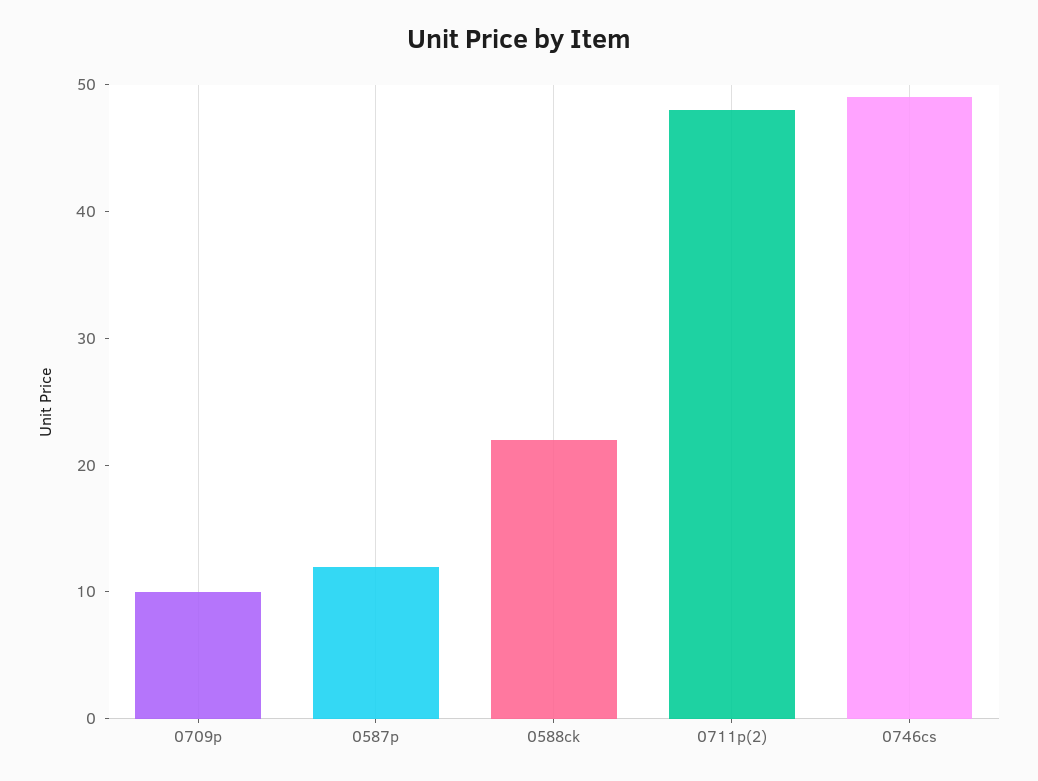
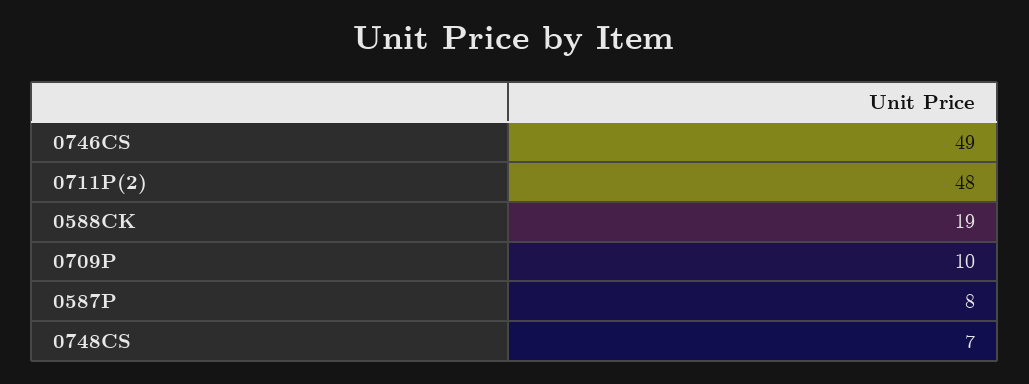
0587p: 12 -> 8
0588ck: 22 -> 19
0748CS: none -> 7

